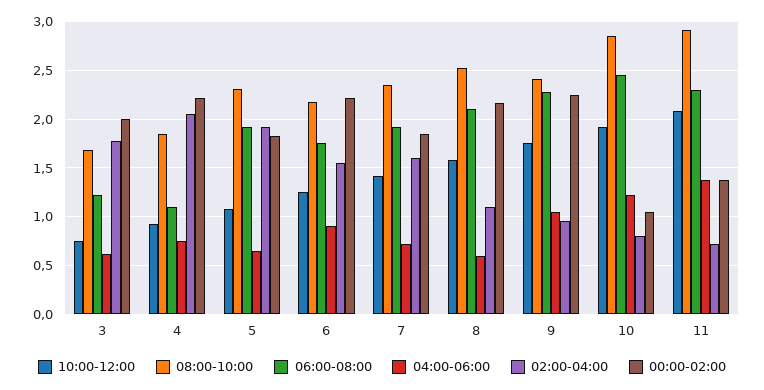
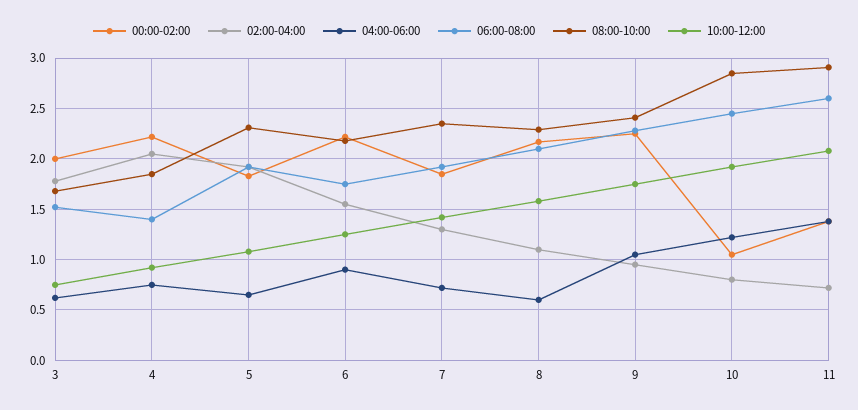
06:00-08:00, 3: 1.2 -> 1.5
06:00-08:00, 4: 1.1 -> 1.4
02:00-04:00, 7: 1.6 -> 1.3
08:00-10:00, 8: 2.5 -> 2.3
06:00-08:00, 11: 2.3 -> 2.6

